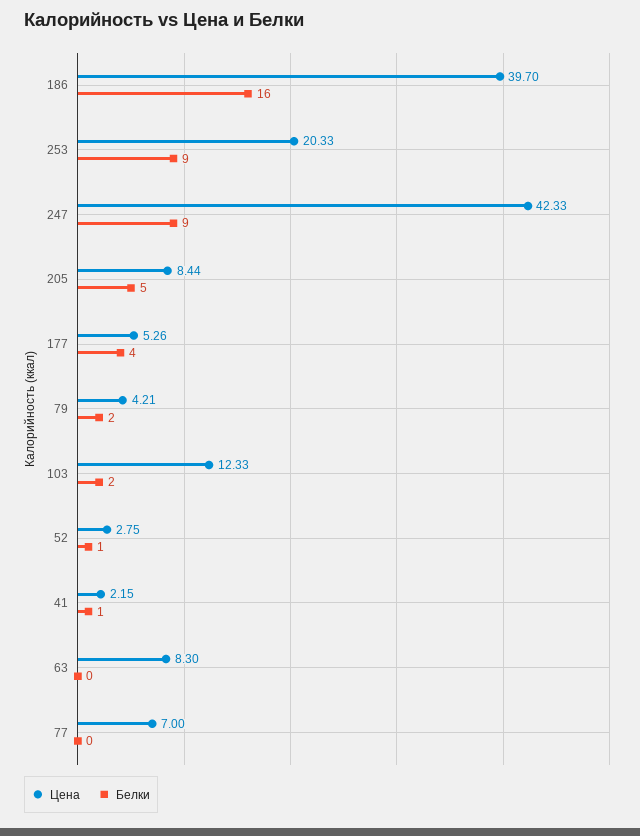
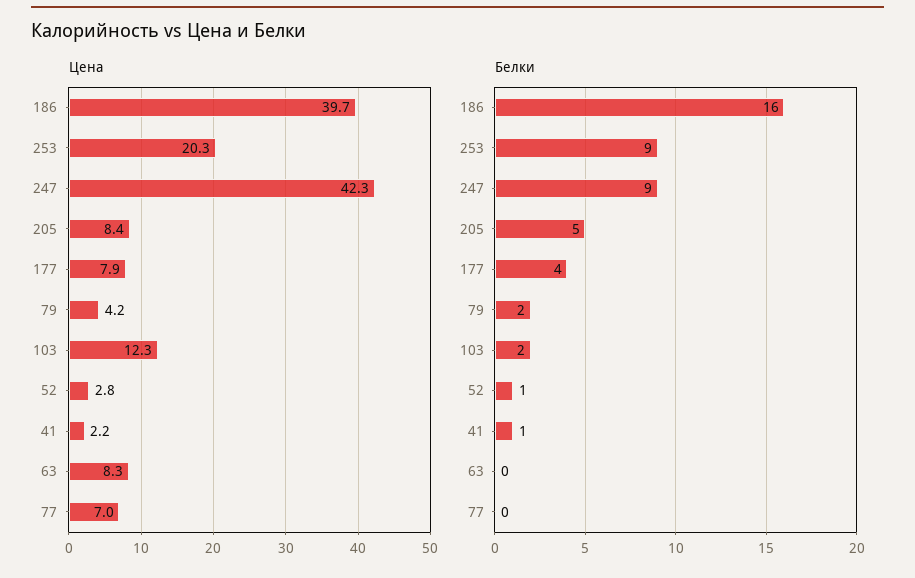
Цена, 177: 5.26 -> 7.9

